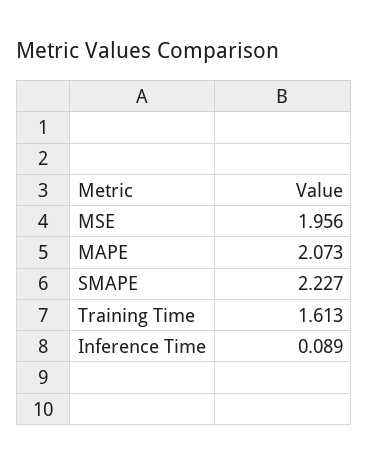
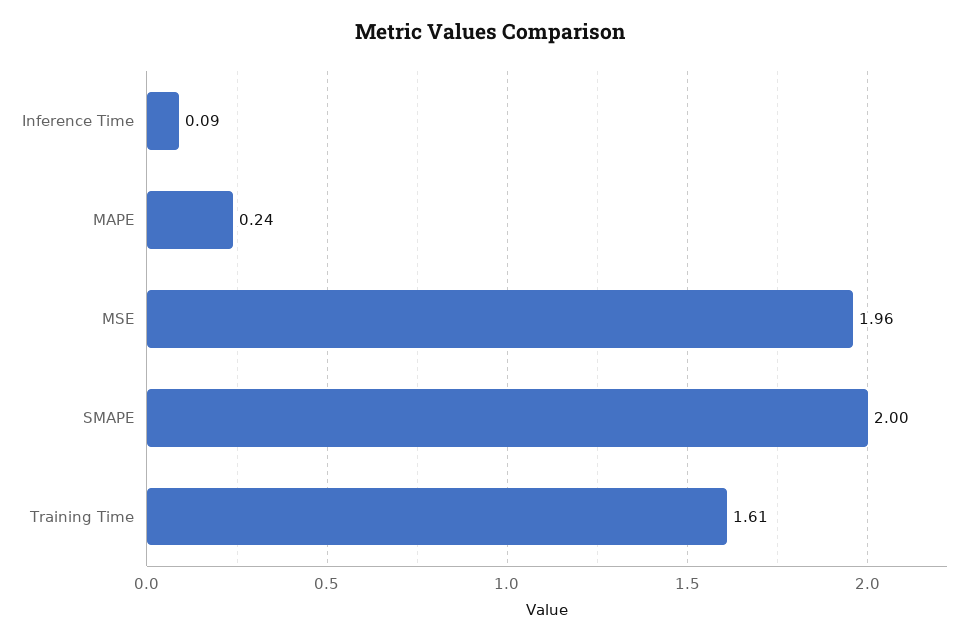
MAPE: 2.073 -> 0.24
SMAPE: 2.227 -> 2

